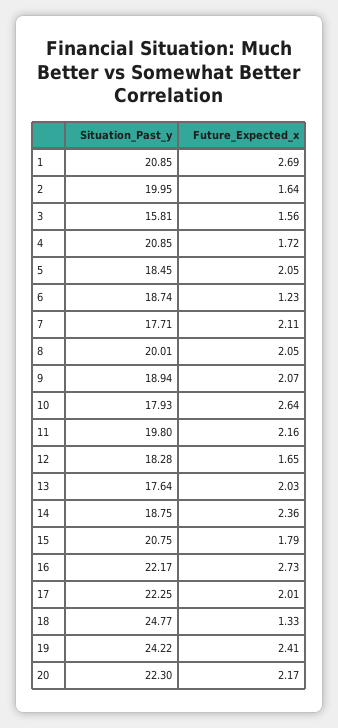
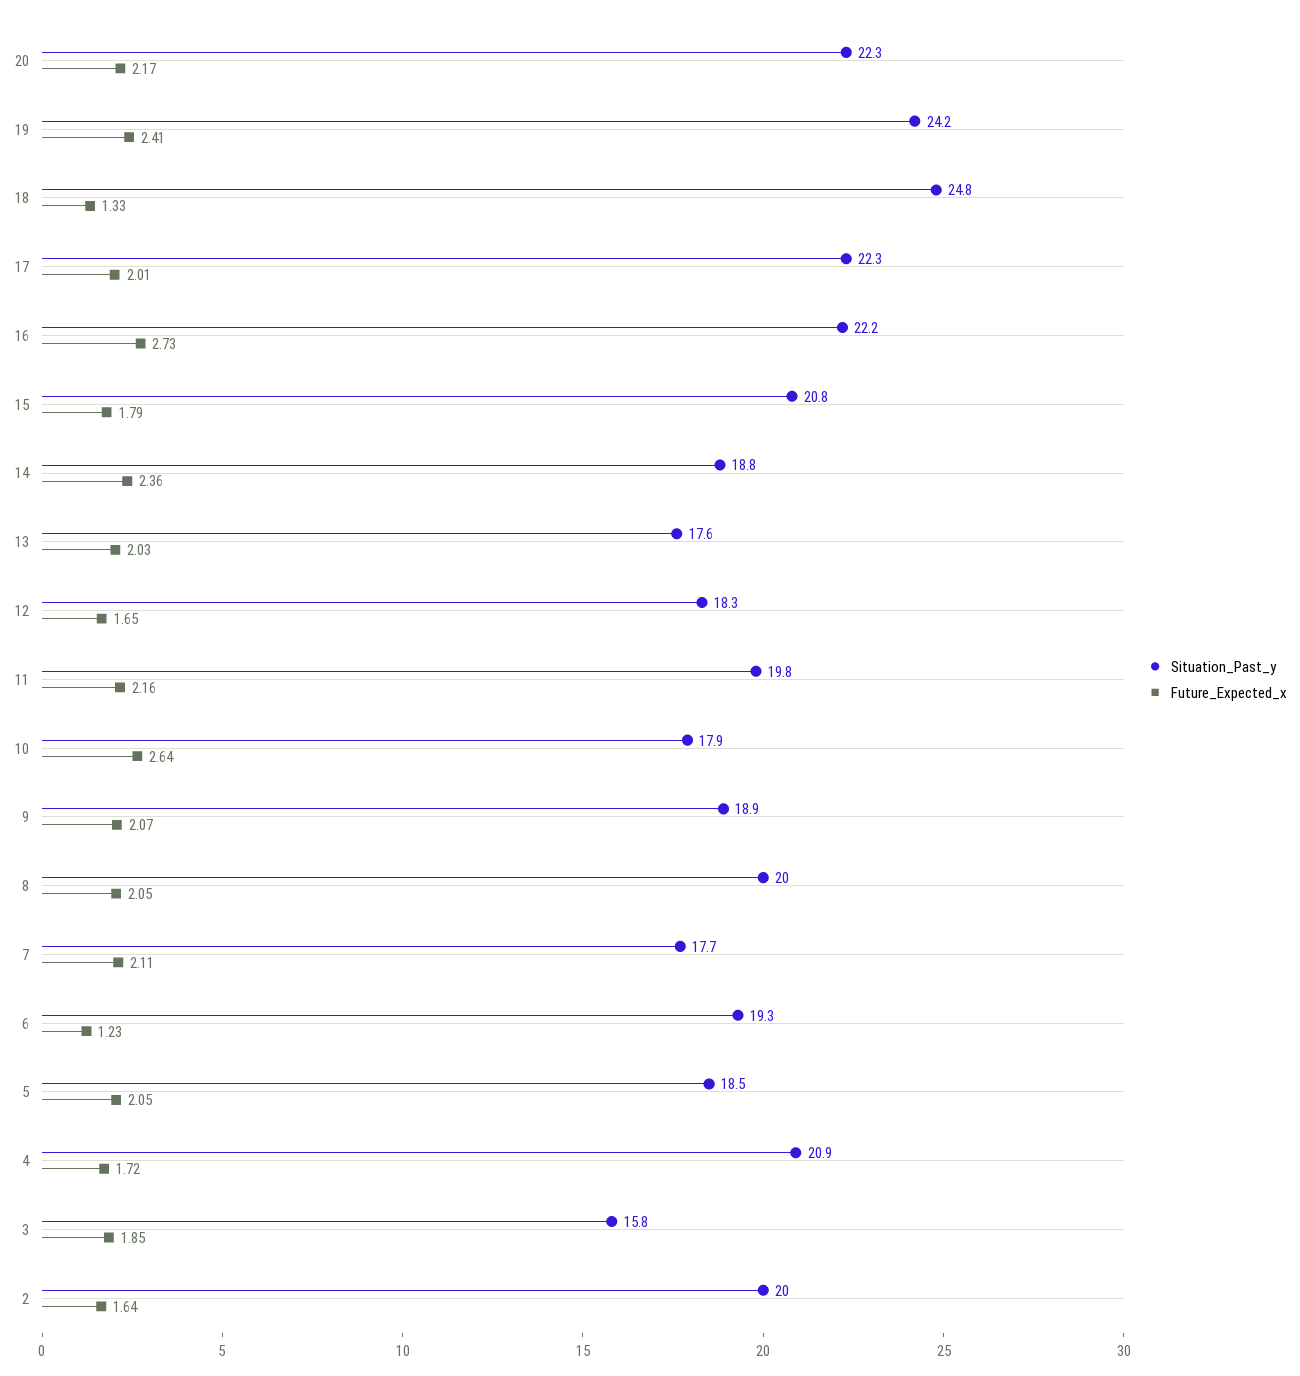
Situation_Past_y, 1: 20.85 -> none
Future_Expected_x, 1: 2.69 -> none
Future_Expected_x, 3: 1.56 -> 1.85
Situation_Past_y, 6: 18.74 -> 19.3

